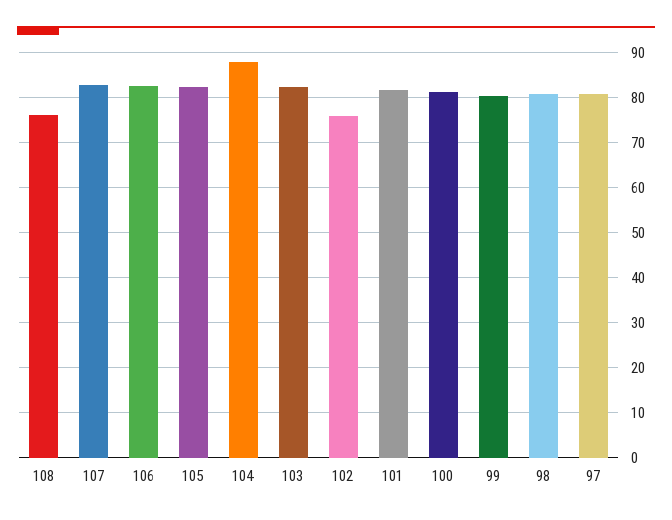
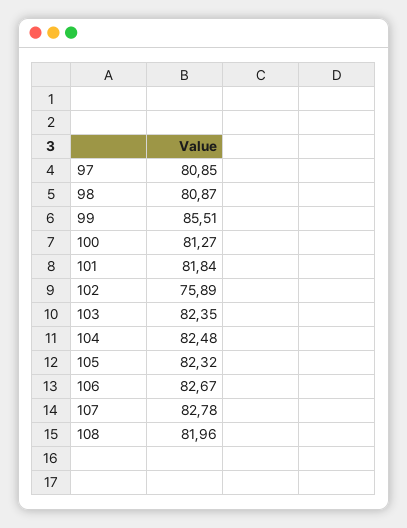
108: 76 -> 81.96
104: 88 -> 82.48
99: 80 -> 85.51

